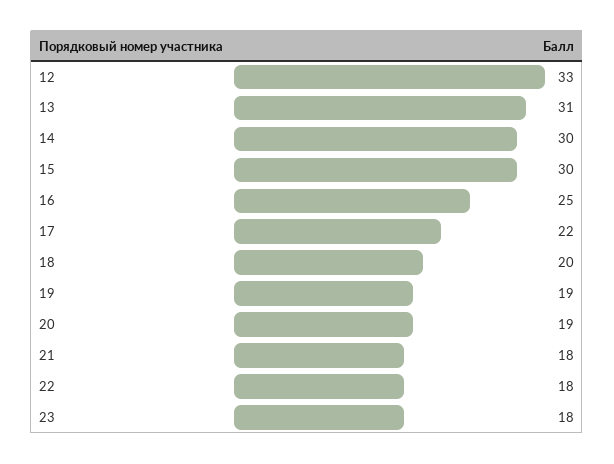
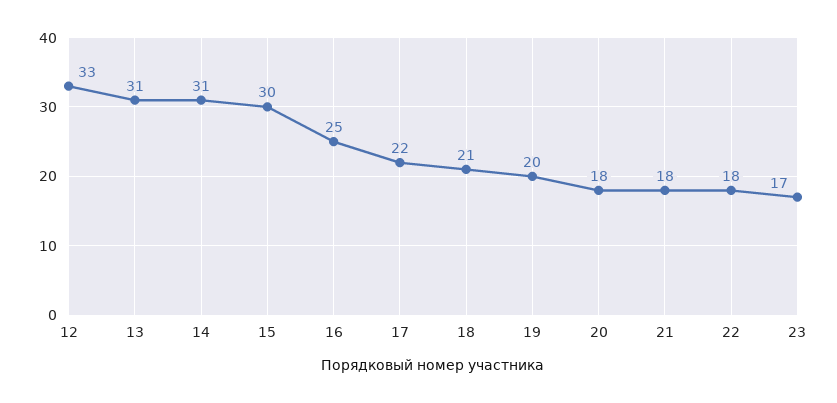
14: 30 -> 31
18: 20 -> 21
19: 19 -> 20
20: 19 -> 18
23: 18 -> 17

